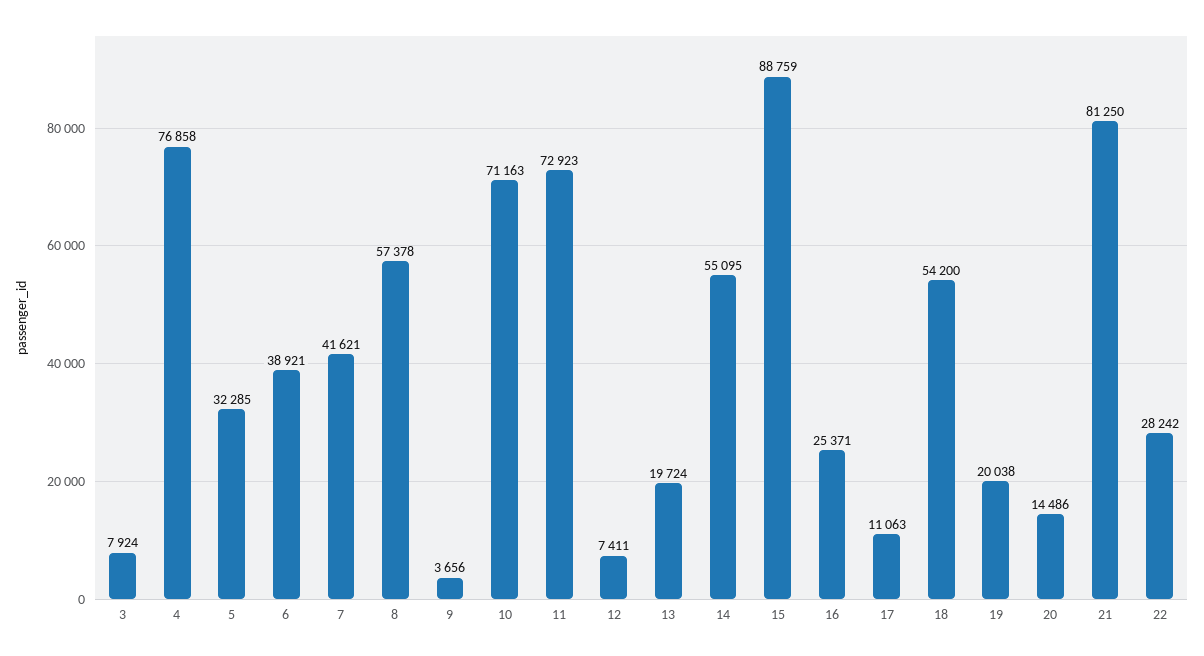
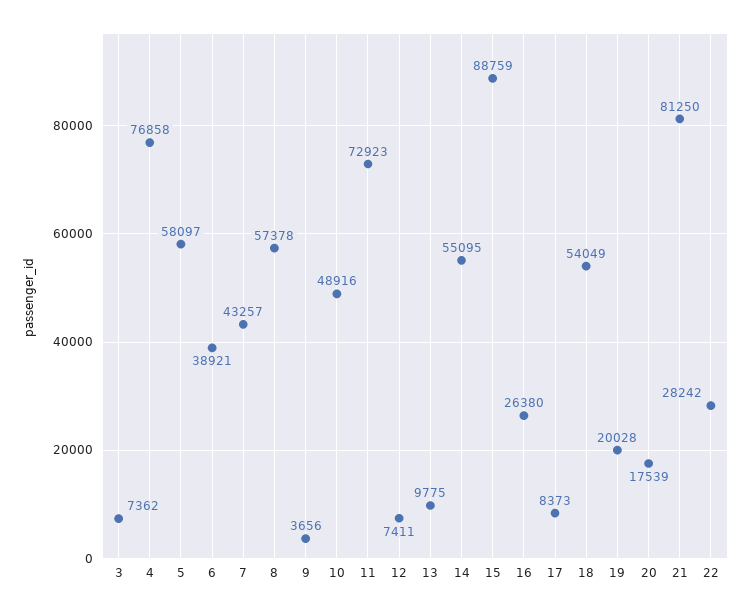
3: 7924 -> 7362
5: 32285 -> 58097
7: 41621 -> 43257
10: 71163 -> 48916
13: 19724 -> 9775
16: 25371 -> 26380
17: 11063 -> 8373
18: 54200 -> 54049
19: 20038 -> 20028
20: 14486 -> 17539

